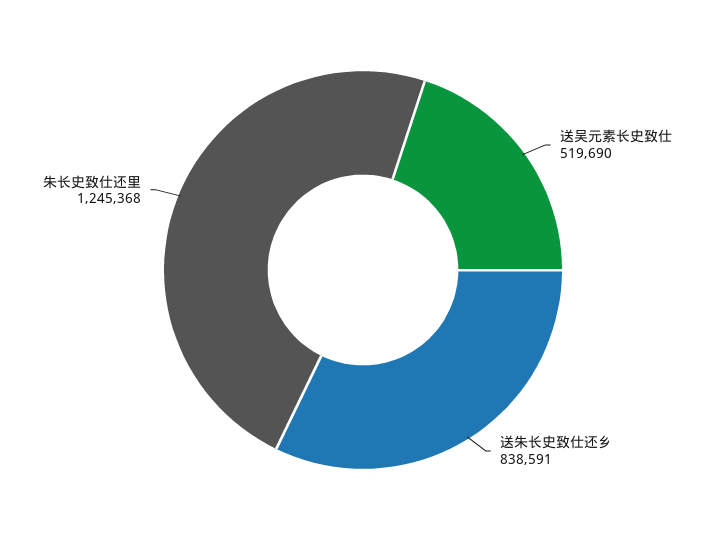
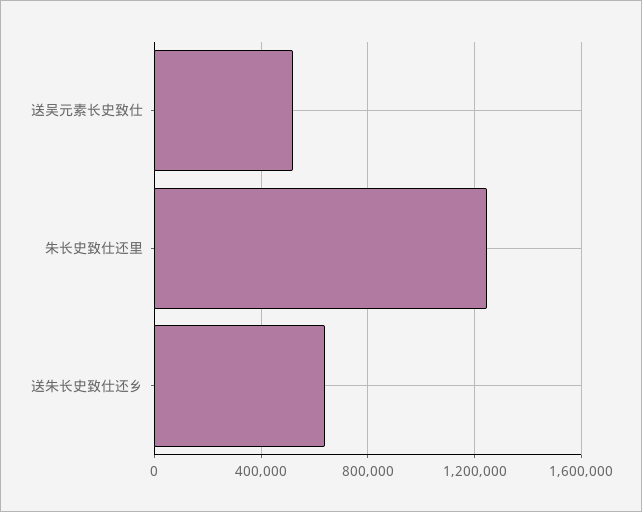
送朱长史致仕还乡: 838591 -> 650000

